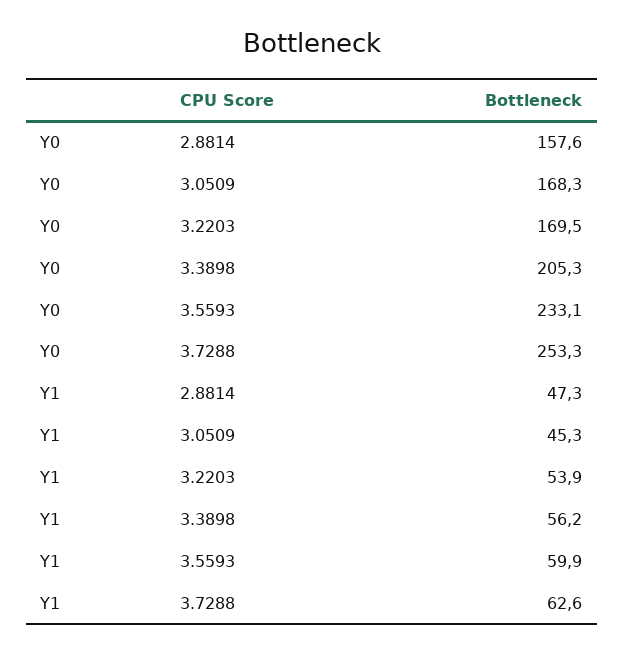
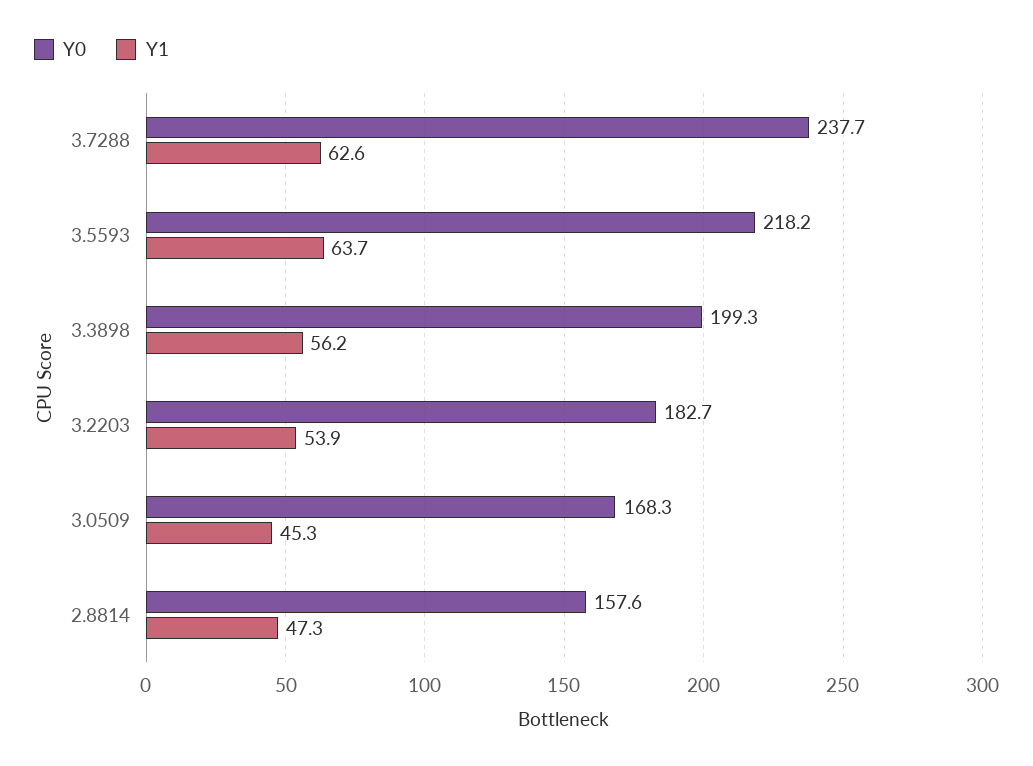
Y0, 3.2203: 169.5 -> 182.7
Y0, 3.3898: 205.3 -> 199.3
Y0, 3.5593: 233.1 -> 218.2
Y0, 3.7288: 253.3 -> 237.7
Y1, 3.5593: 59.9 -> 63.7

